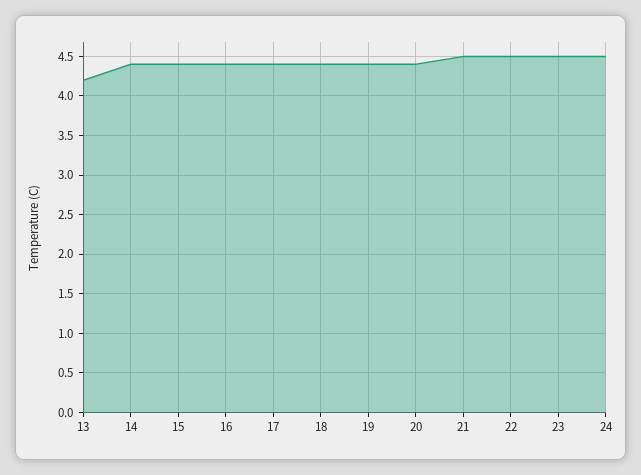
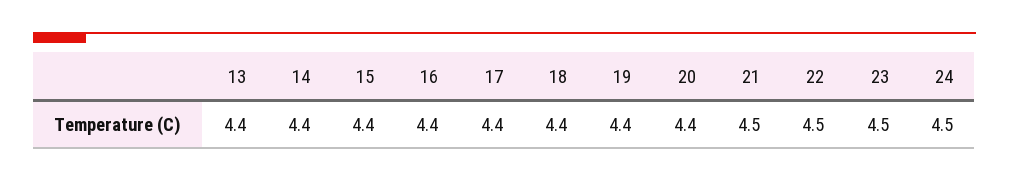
13: 4.2 -> 4.4

